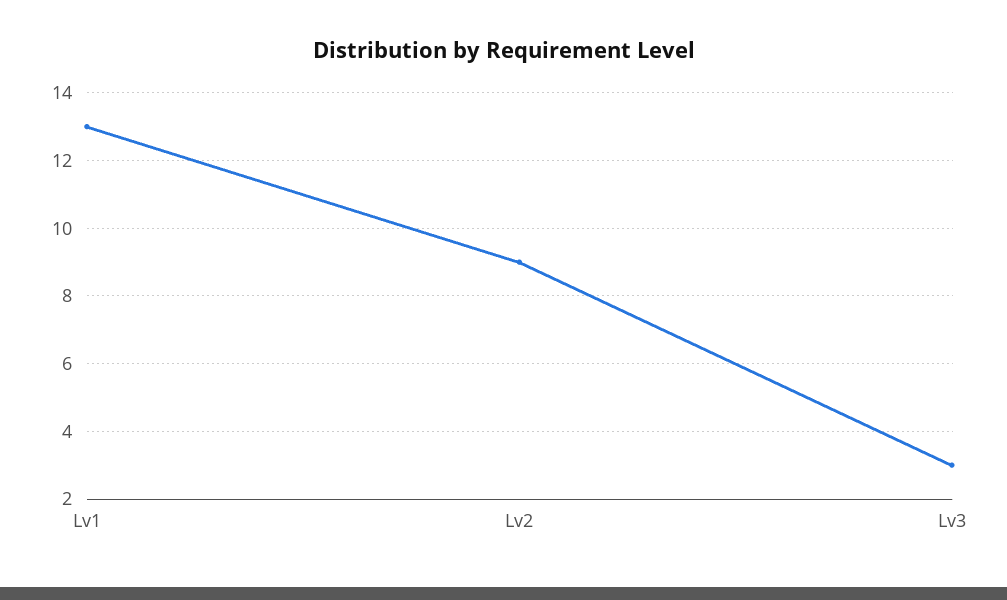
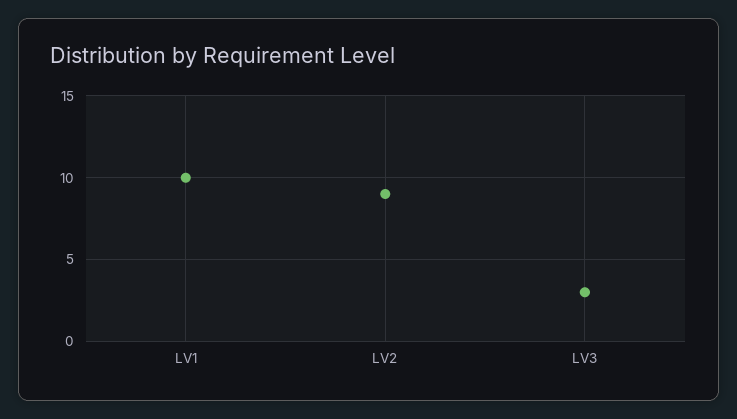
Lv1: 13 -> 10

